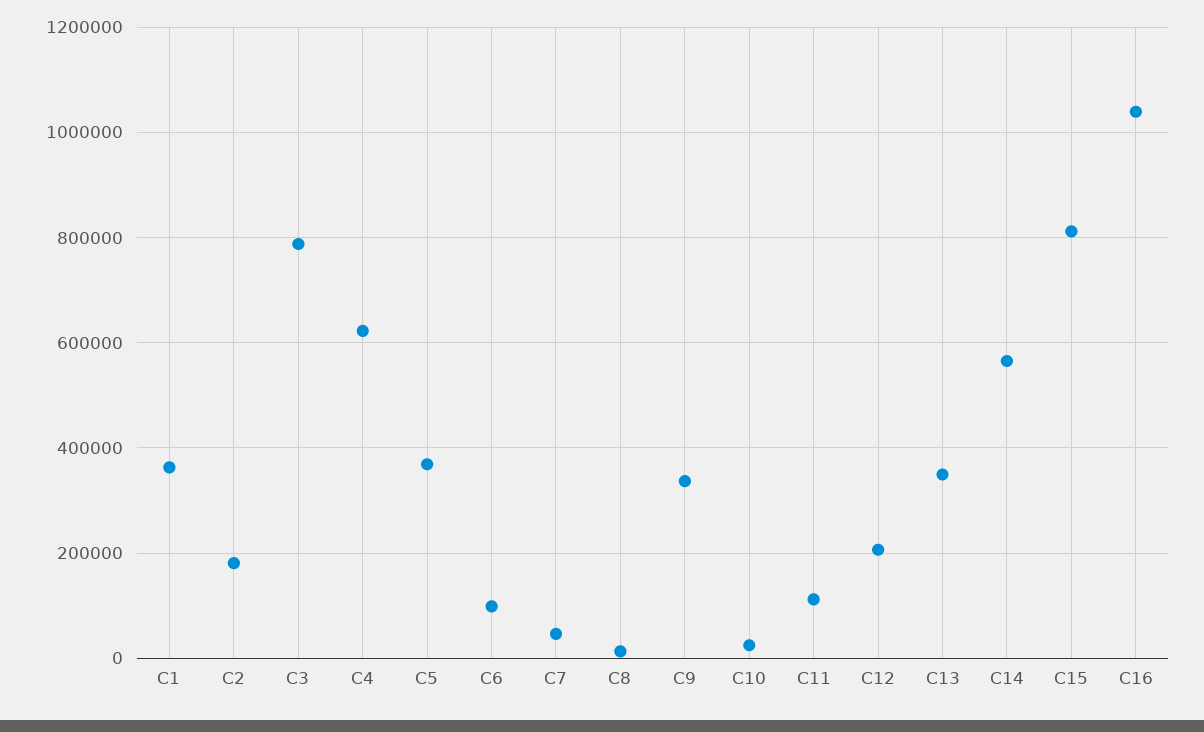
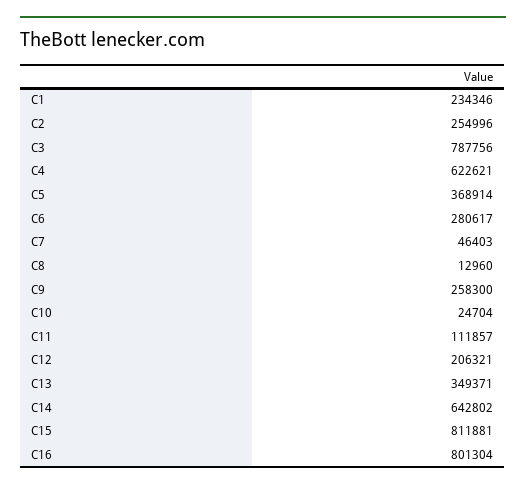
C1: 360000 -> 234346
C2: 180000 -> 254996
C6: 100000 -> 280617
C9: 340000 -> 258300
C14: 560000 -> 642802
C16: 1040000 -> 801304

